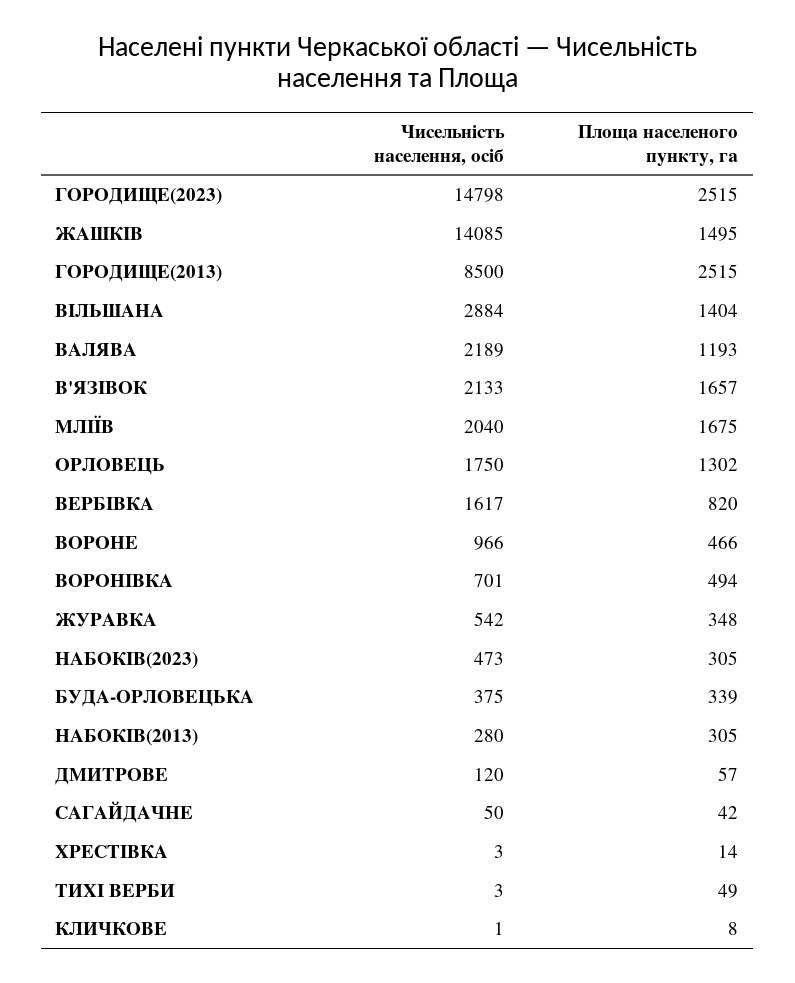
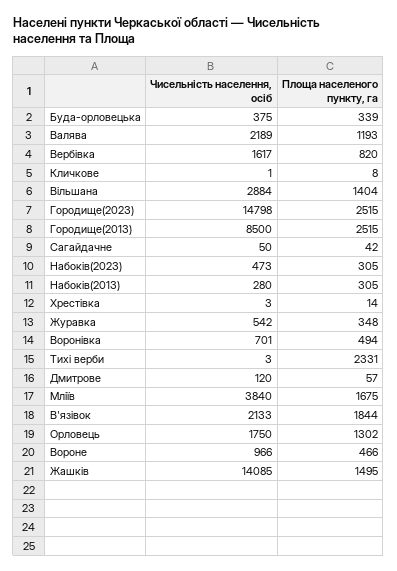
Площа населеного пункту, га, В'ЯЗІВОК: 1657 -> 1844
Чисельність населення, осіб, МЛІЇВ: 2040 -> 3840
Площа населеного пункту, га, ТИХІ ВЕРБИ: 49 -> 2331

